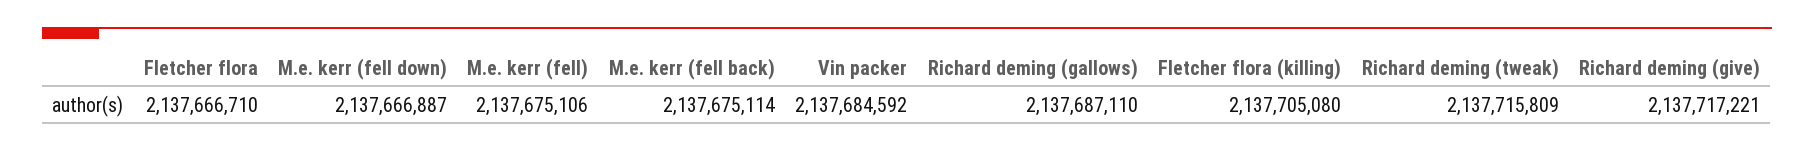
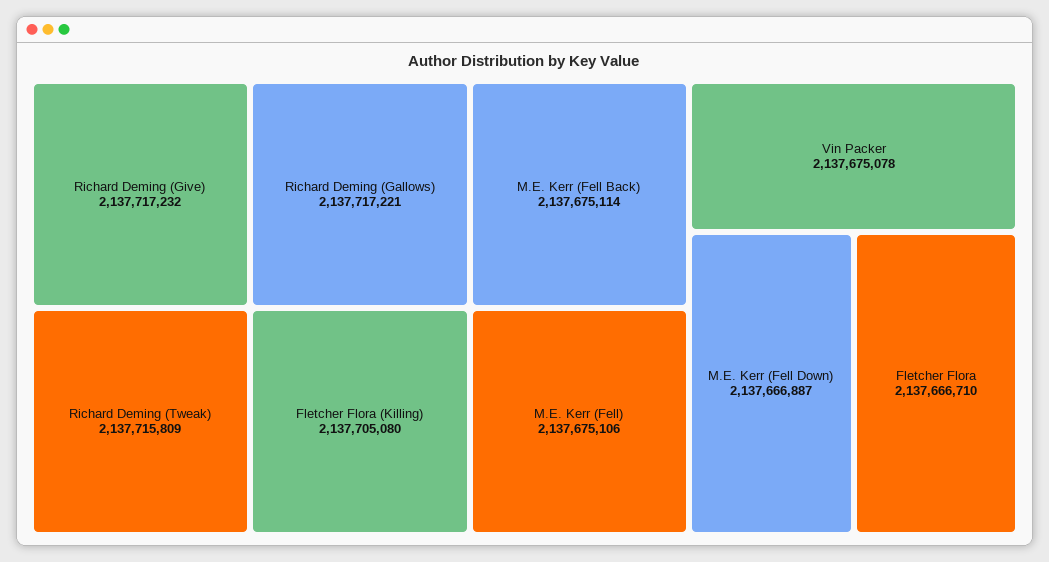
Vin packer: 2137684592 -> 2137675078
Richard deming (gallows): 2137687110 -> 2137717221
Richard deming (give): 2137717221 -> 2137717232

